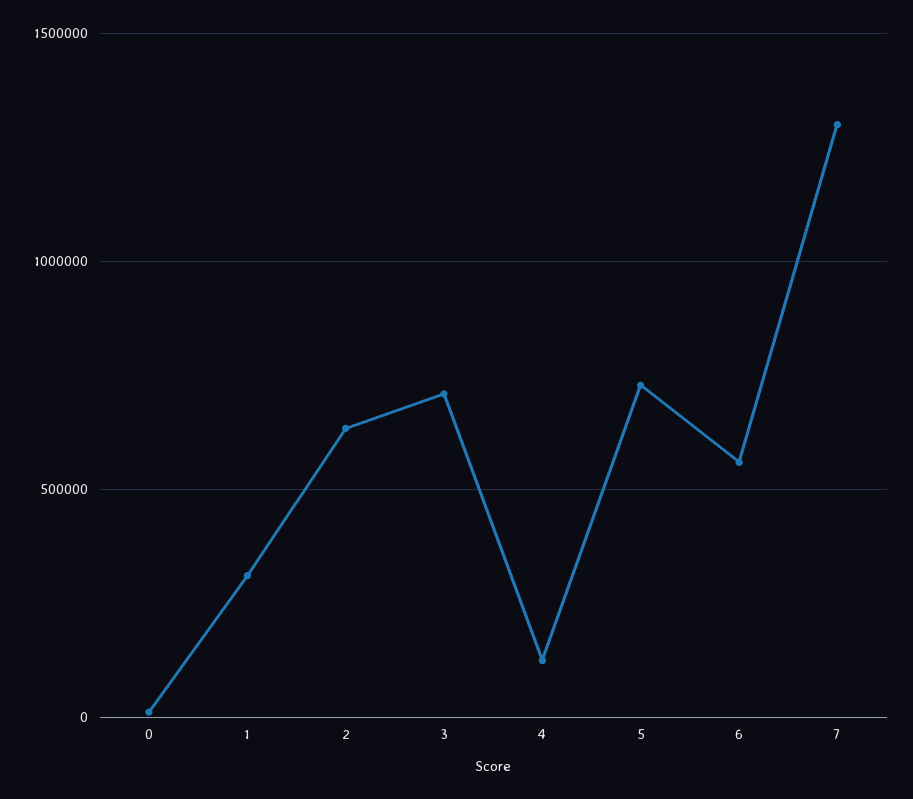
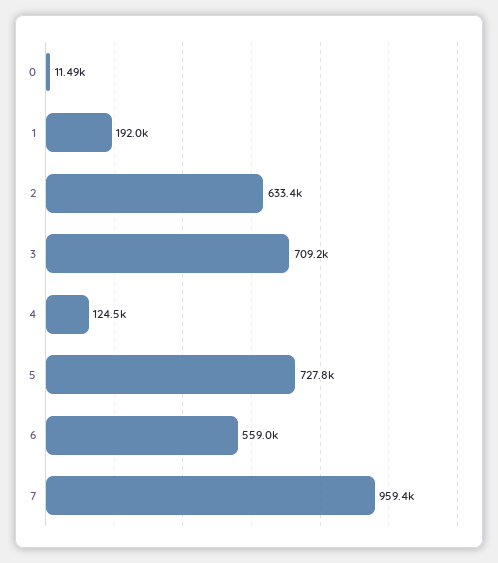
1: 300000 -> 192000
7: 1300000 -> 959400

